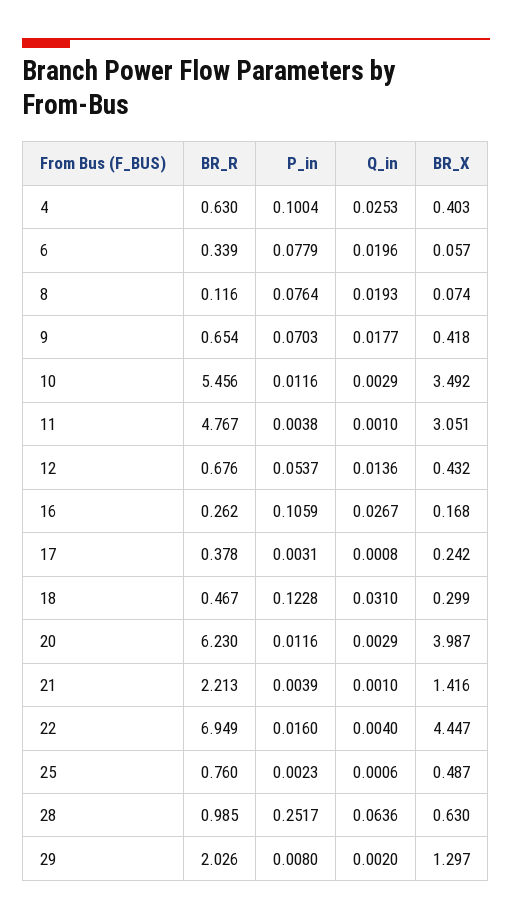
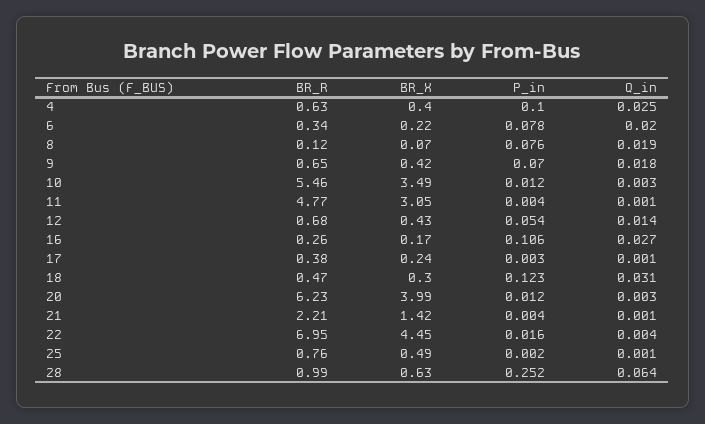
BR_X, 6: 0.057 -> 0.22
BR_R, 29: 2.026 -> none
P_in, 29: 0.008 -> none
Q_in, 29: 0.002 -> none
BR_X, 29: 1.297 -> none

